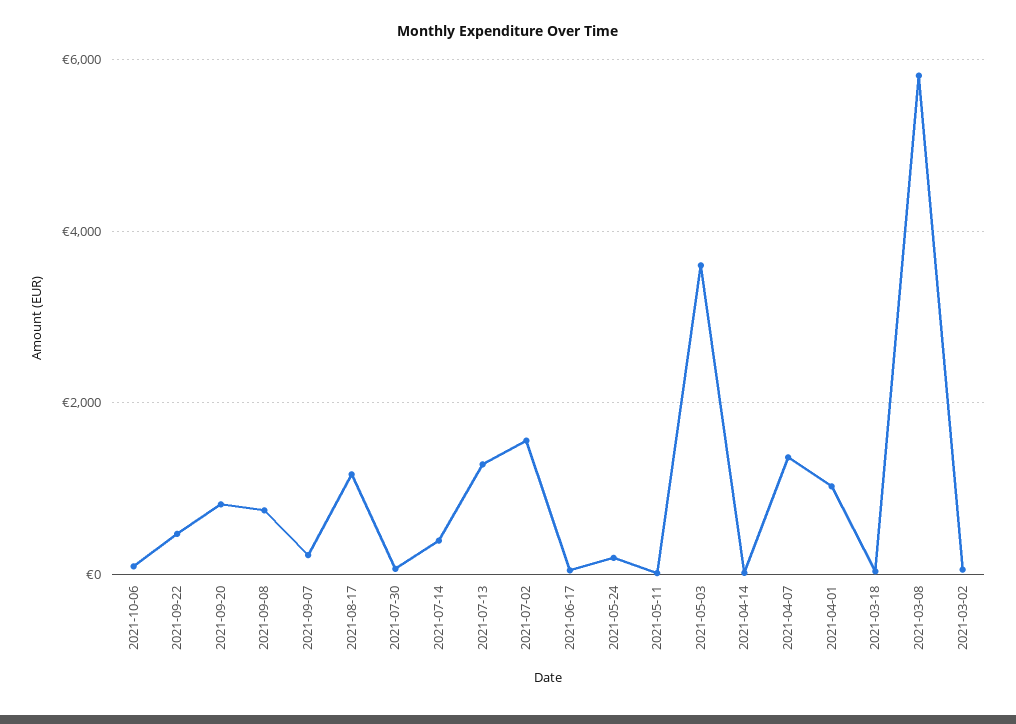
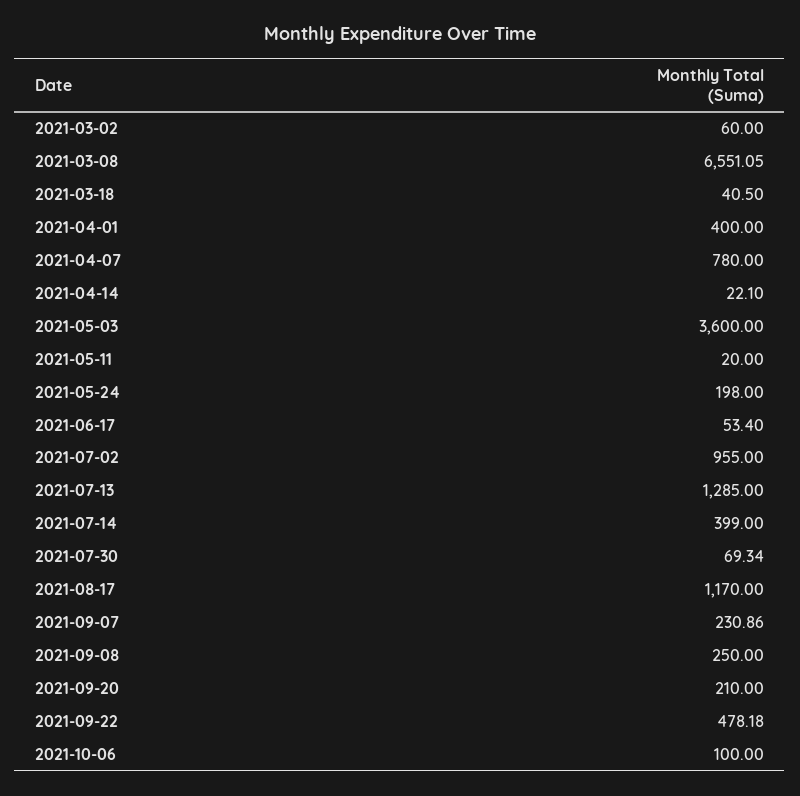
2021-09-20: 800 -> 210
2021-09-08: 800 -> 250
2021-07-02: 1600 -> 955
2021-04-07: 1400 -> 780
2021-04-01: 1000 -> 400
2021-03-08: 5800 -> 6551.05

